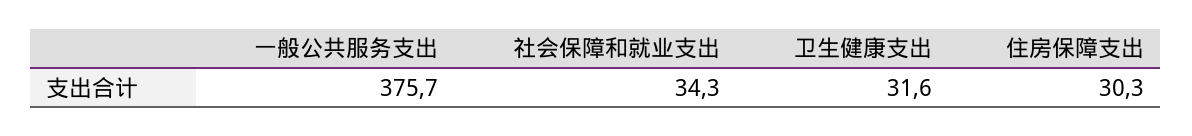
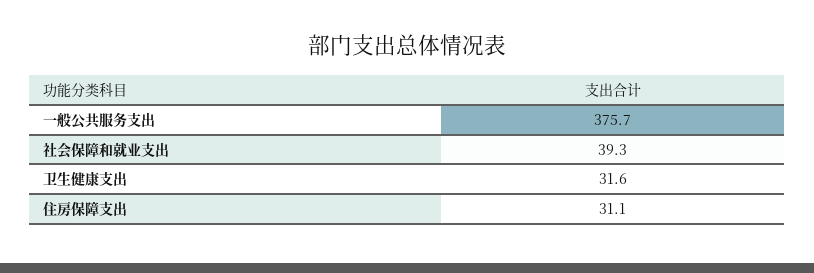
社会保障和就业支出: 34.3 -> 39.3
住房保障支出: 30.3 -> 31.1

